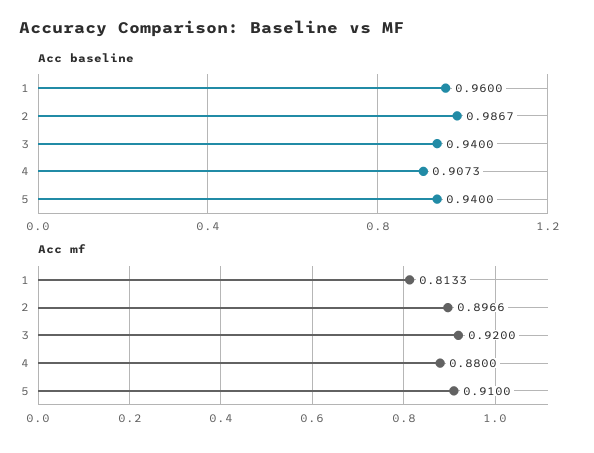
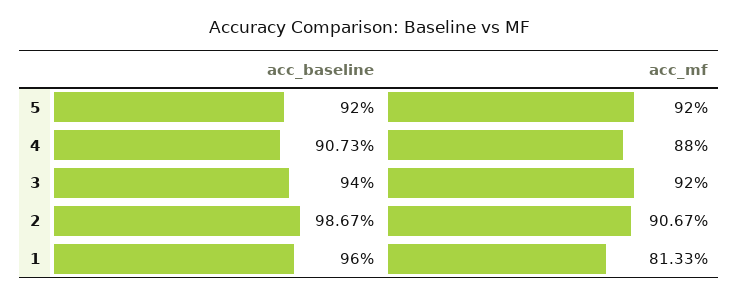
Acc baseline, 5: 0.94 -> 0.92
Acc mf, 2: 0.8966 -> 0.9067
Acc mf, 5: 0.91 -> 0.92

